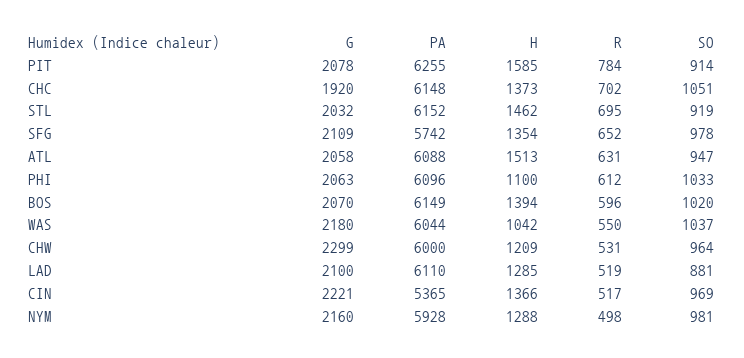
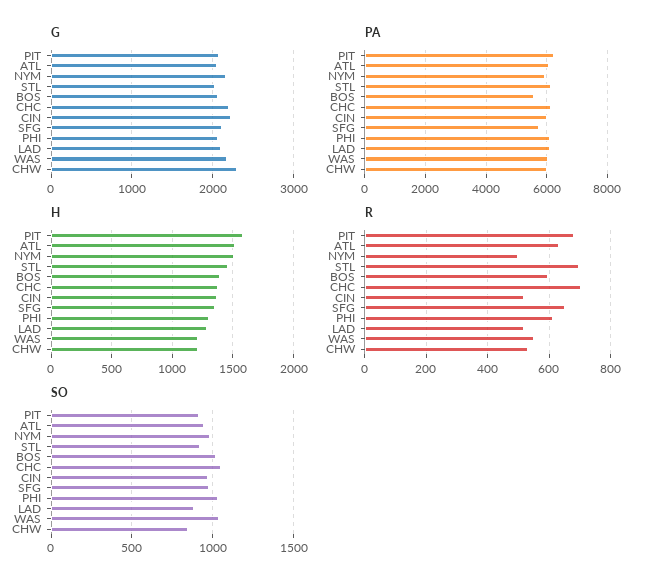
R, PIT: 784 -> 680
G, CHC: 1920 -> 2200
H, PHI: 1100 -> 1300
PA, BOS: 6149 -> 5600
H, WAS: 1042 -> 1200
SO, CHW: 964 -> 850
PA, CIN: 5365 -> 6000
H, NYM: 1288 -> 1500

